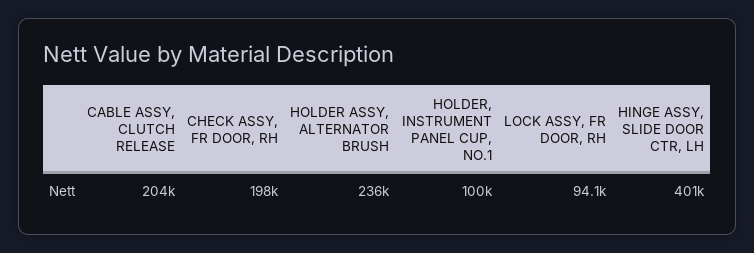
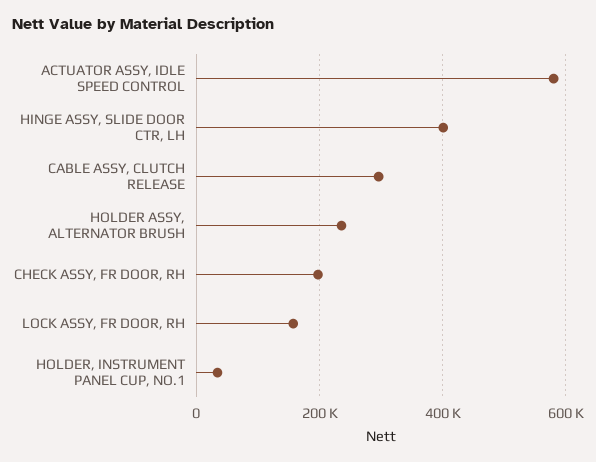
CABLE ASSY, CLUTCH RELEASE: 204000 -> 300000
HOLDER, INSTRUMENT PANEL CUP, NO.1: 100000 -> 40000
LOCK ASSY, FR DOOR, RH: 94100 -> 160000
ACTUATOR ASSY, IDLE SPEED CONTROL: none -> 580000

